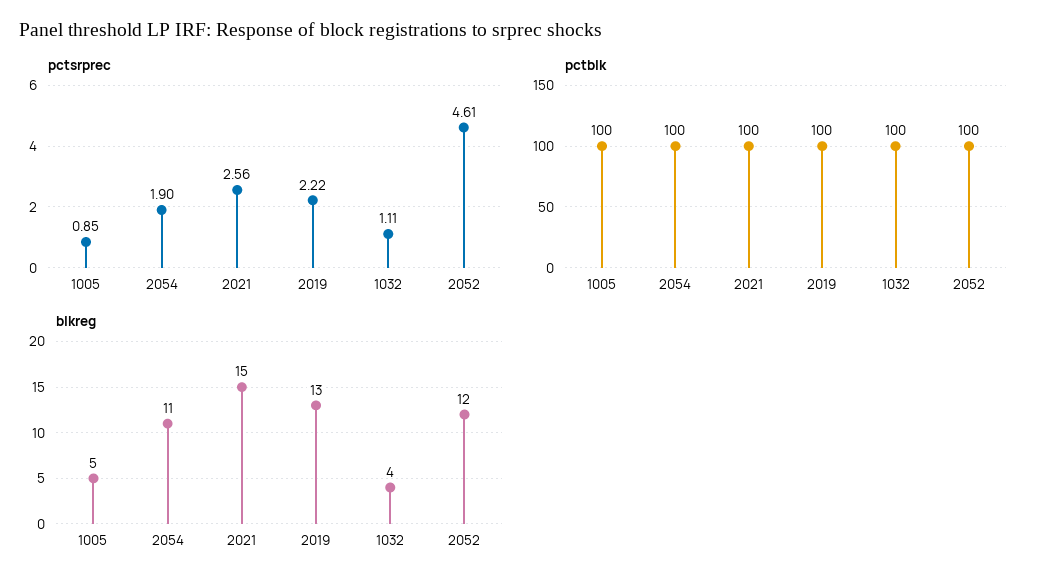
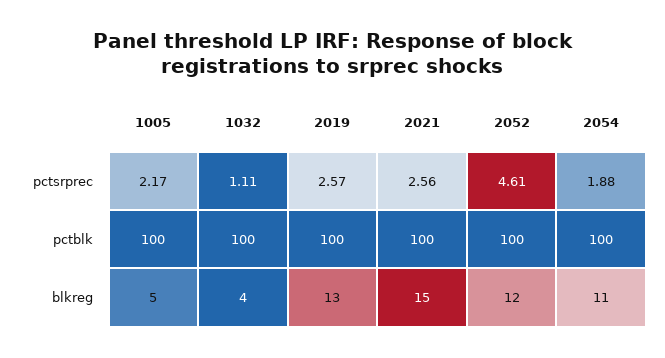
pctsrprec, 1005: 0.85 -> 2.17
pctsrprec, 2054: 1.9 -> 1.88
pctsrprec, 2019: 2.22 -> 2.57

